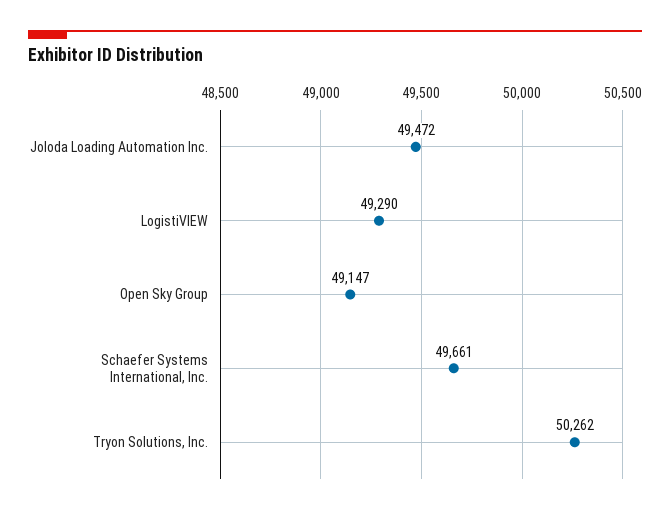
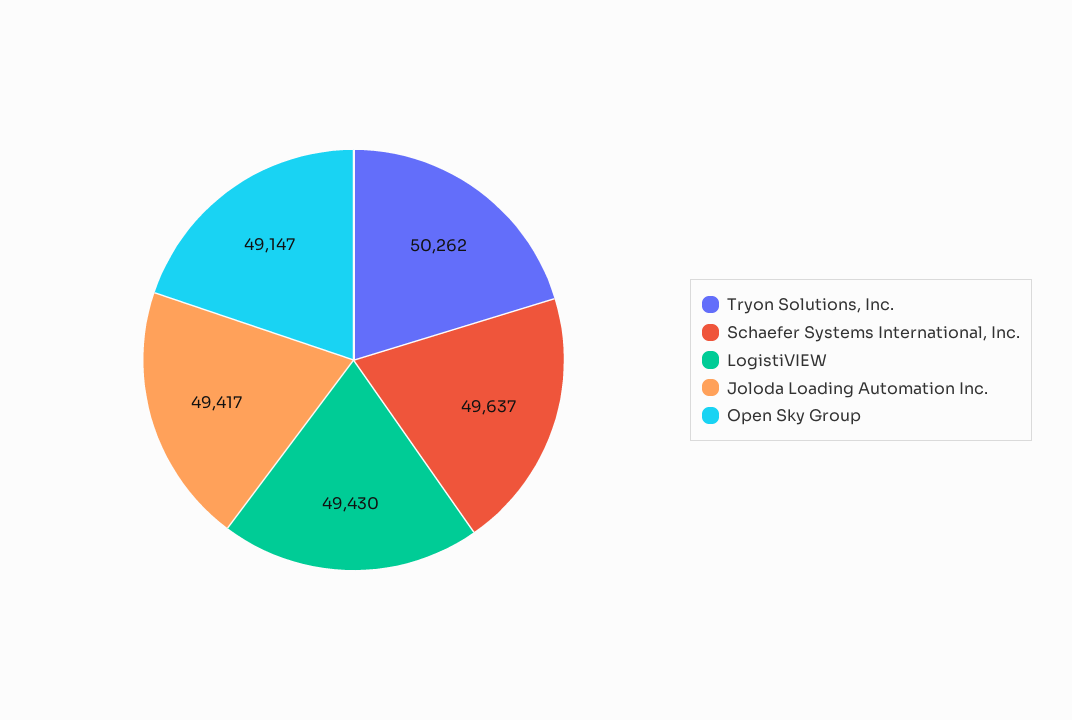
Joloda Loading Automation Inc.: 49472 -> 49417
LogistiVIEW: 49290 -> 49430
Schaefer Systems International, Inc.: 49661 -> 49637

